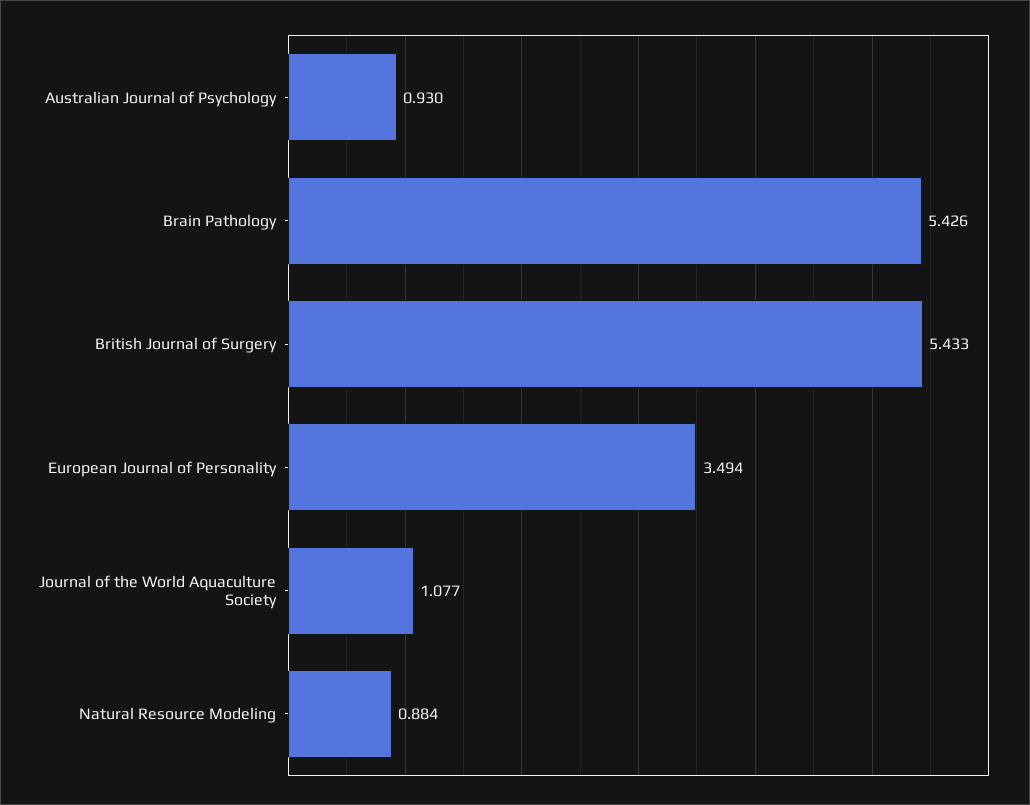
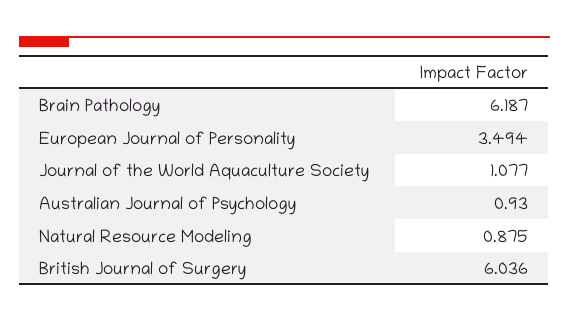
Brain Pathology: 5.426 -> 6.187
British Journal of Surgery: 5.433 -> 6.036
Natural Resource Modeling: 0.884 -> 0.875

